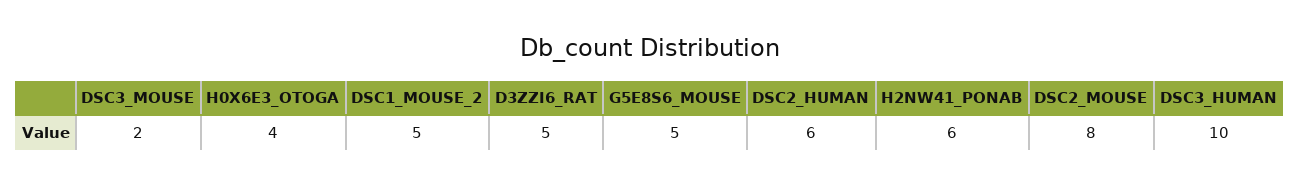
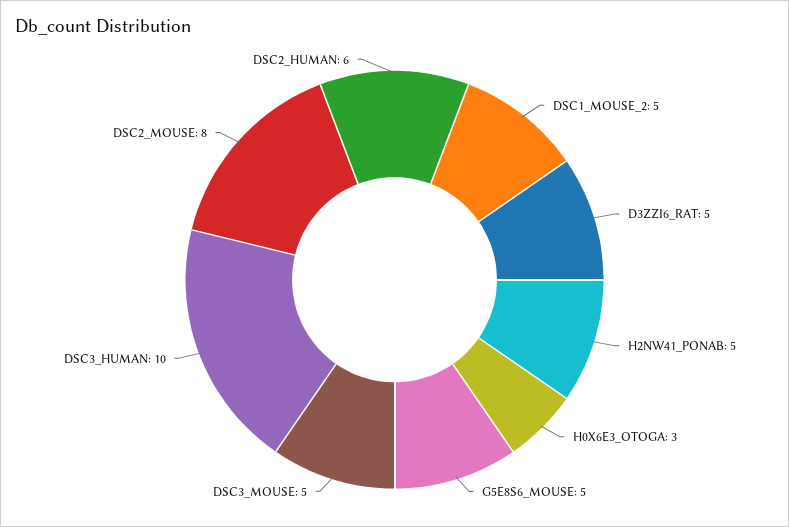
DSC3_MOUSE: 2 -> 5
H0X6E3_OTOGA: 4 -> 3
H2NW41_PONAB: 6 -> 5

